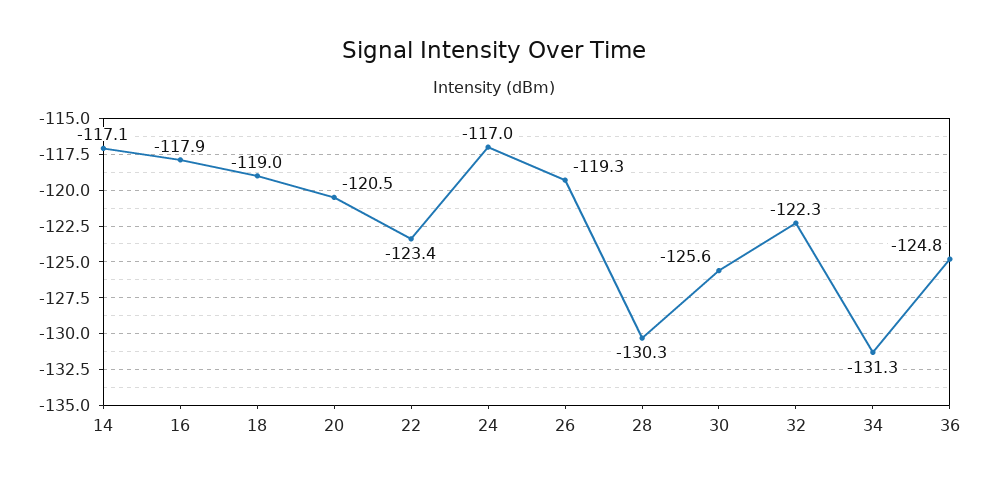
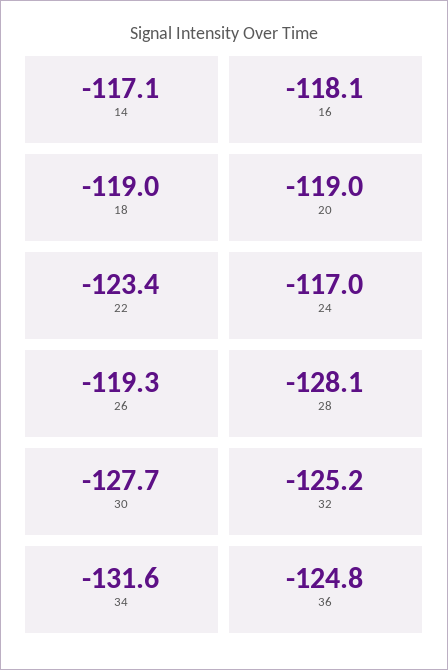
16: -117.9 -> -118.1
20: -120.5 -> -119
28: -130.3 -> -128.1
30: -125.6 -> -127.7
32: -122.3 -> -125.2
34: -131.3 -> -131.6

